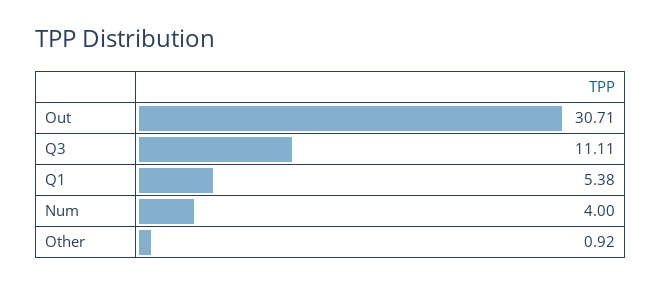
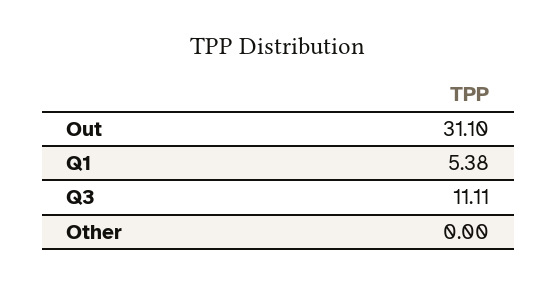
Out: 30.71 -> 31.1
Num: 4 -> none
Other: 0.92 -> 0

